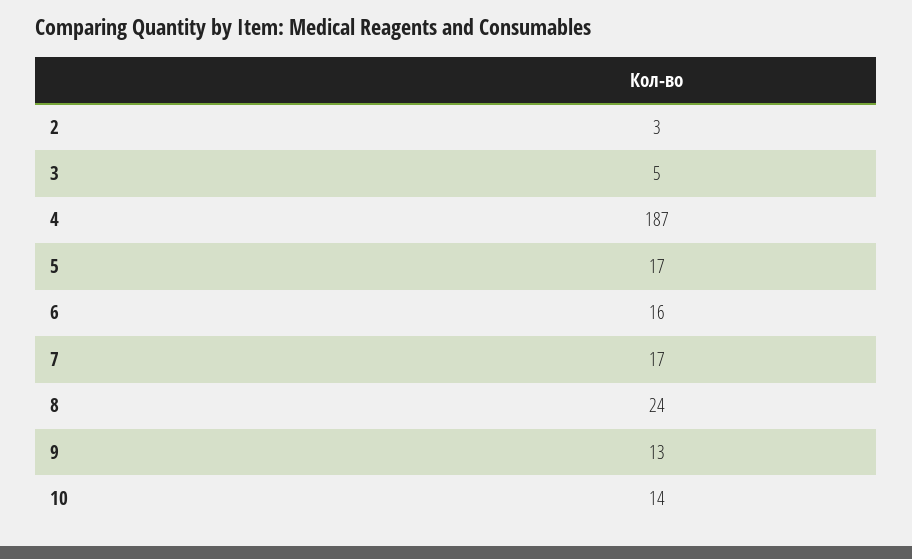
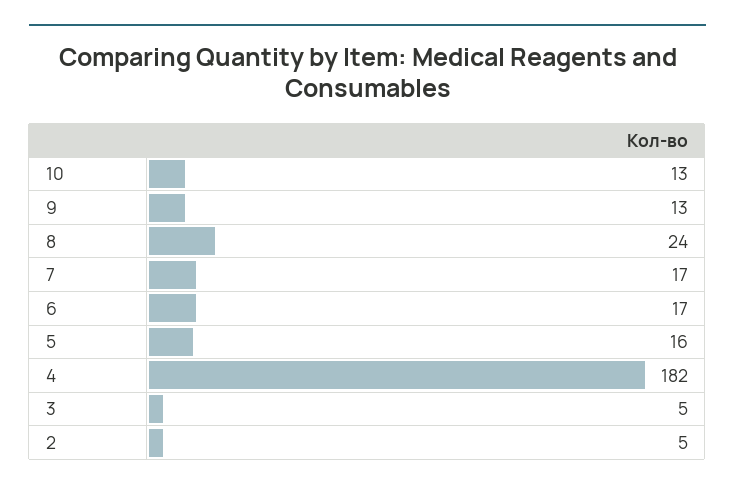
2: 3 -> 5
4: 187 -> 182
5: 17 -> 16
6: 16 -> 17
10: 14 -> 13

